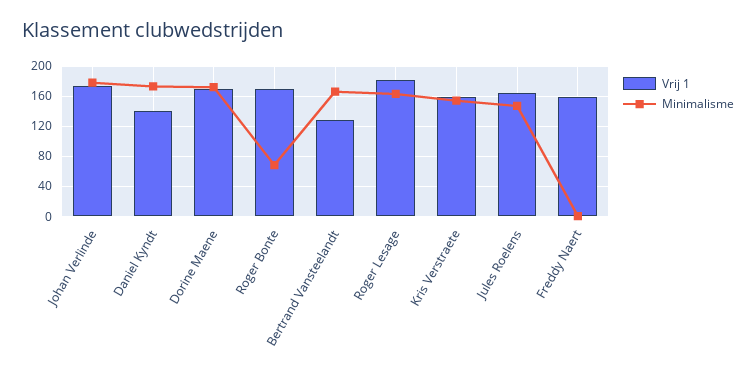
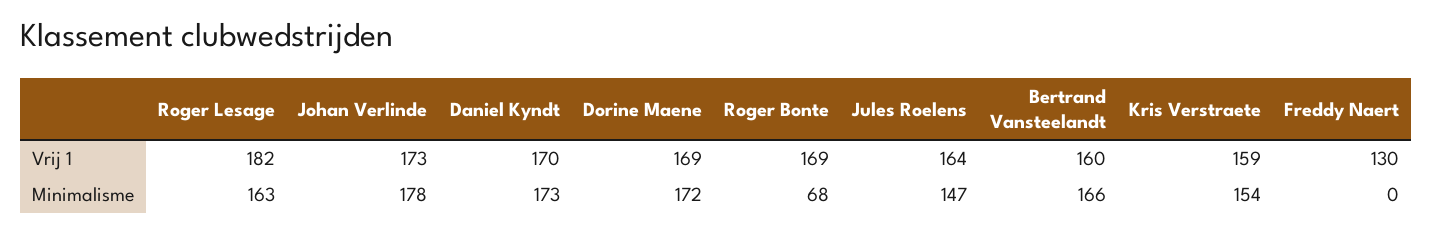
Vrij 1, Daniel Kyndt: 140 -> 170
Vrij 1, Bertrand Vansteelandt: 130 -> 160
Vrij 1, Freddy Naert: 160 -> 130

